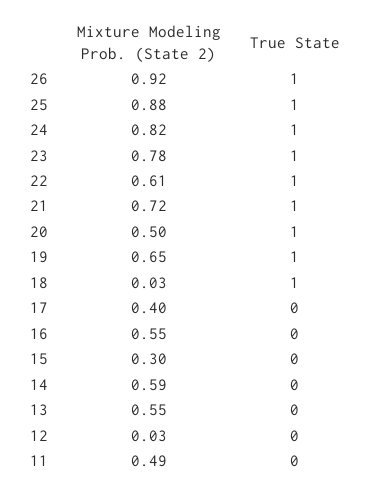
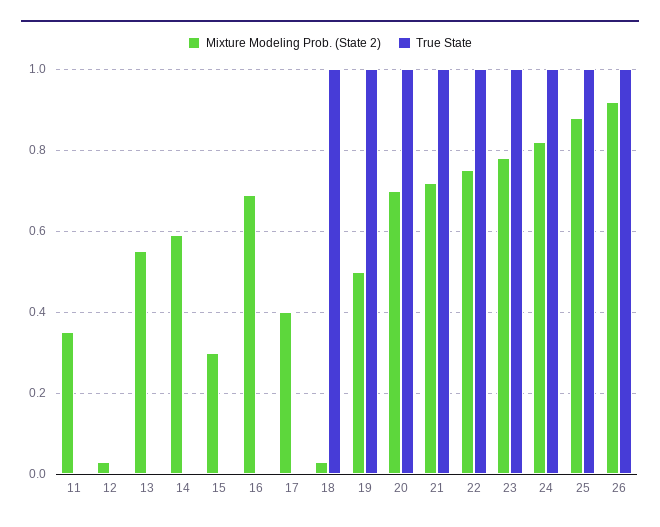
Mixture Modeling Prob. (State 2), 22: 0.61 -> 0.75
Mixture Modeling Prob. (State 2), 20: 0.5 -> 0.7
Mixture Modeling Prob. (State 2), 19: 0.65 -> 0.5
Mixture Modeling Prob. (State 2), 16: 0.55 -> 0.7
Mixture Modeling Prob. (State 2), 11: 0.49 -> 0.35

